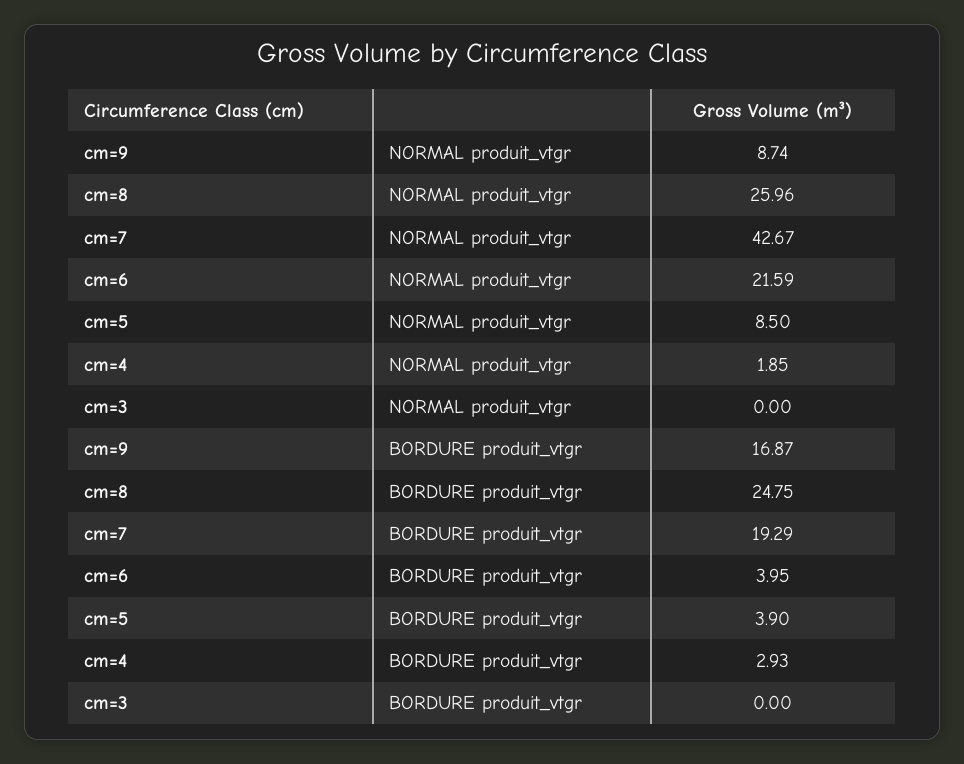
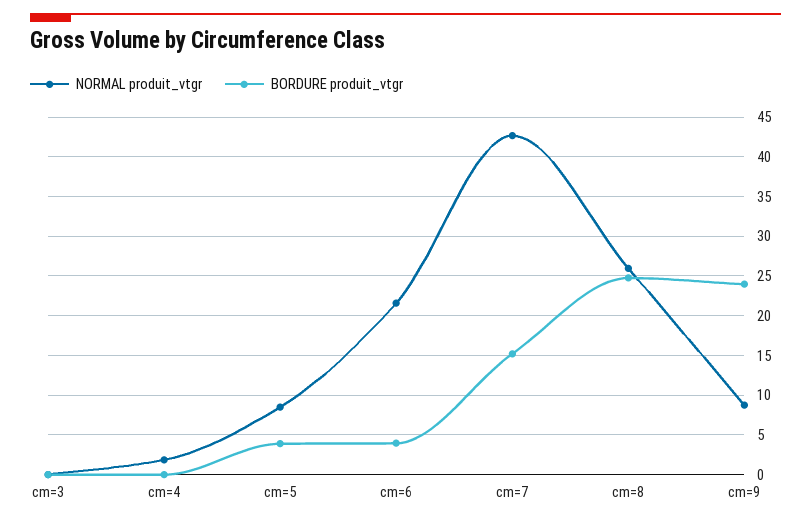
BORDURE produit_vtgr, cm=9: 16.87 -> 24
BORDURE produit_vtgr, cm=7: 19.29 -> 15
BORDURE produit_vtgr, cm=4: 2.93 -> 0

